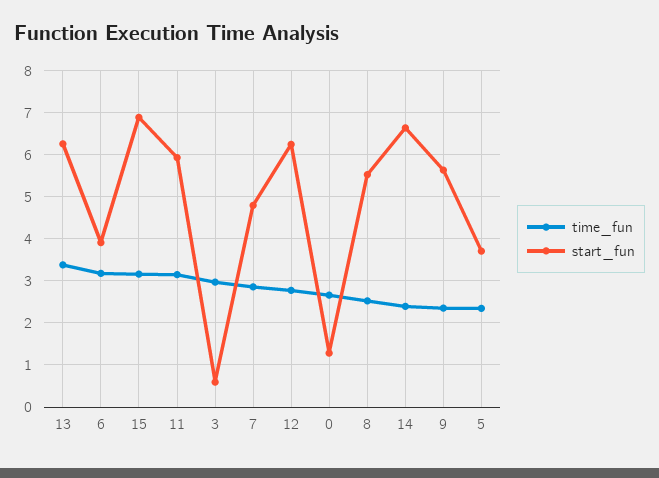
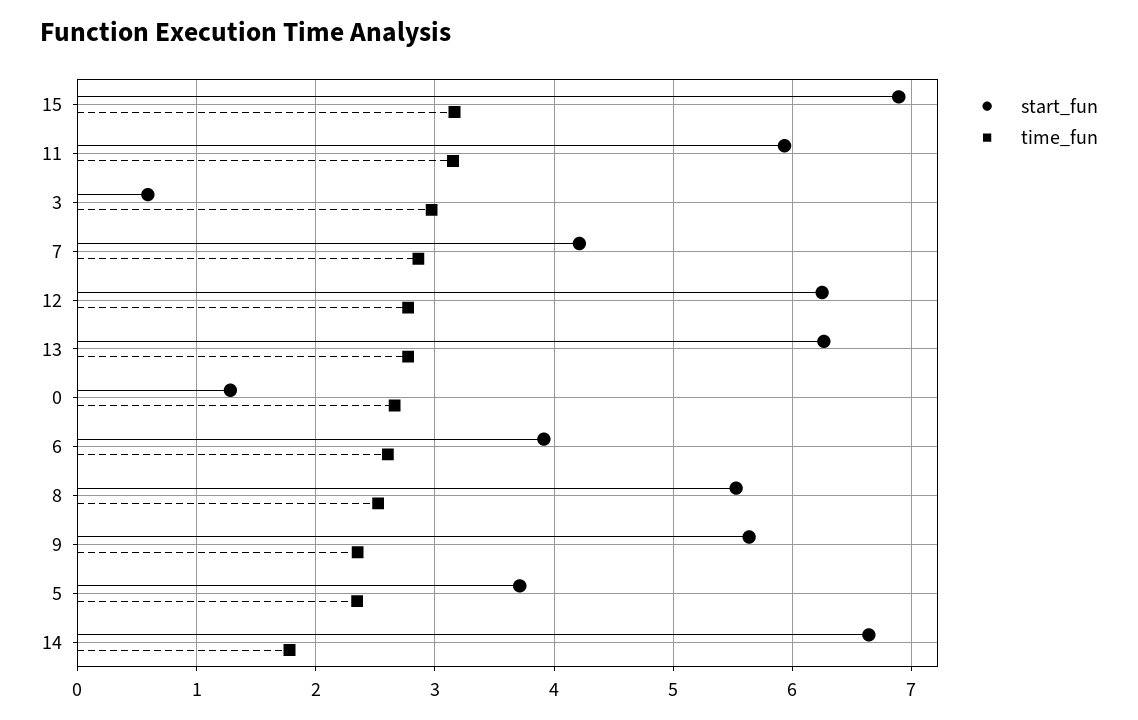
time_fun, 13: 3.4 -> 2.8
time_fun, 6: 3.2 -> 2.6
start_fun, 7: 4.8 -> 4.2
time_fun, 14: 2.4 -> 1.8

